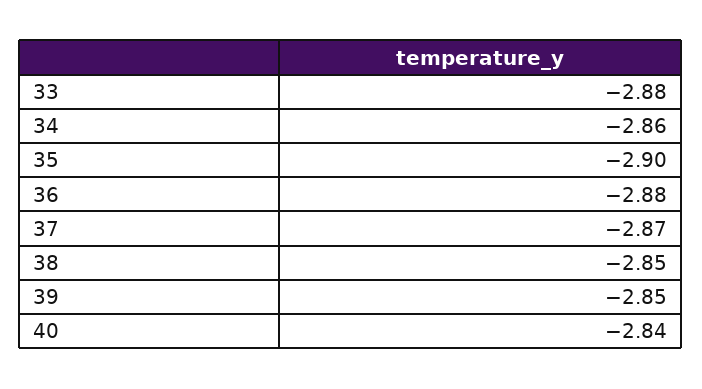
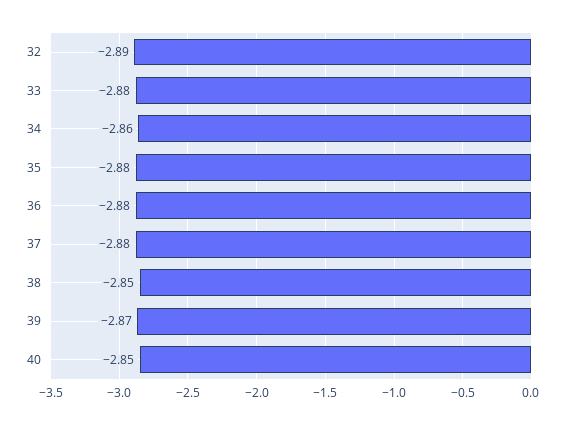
35: -2.9 -> -2.88
37: -2.87 -> -2.88
39: -2.85 -> -2.87
40: -2.84 -> -2.85
32: none -> -2.89

